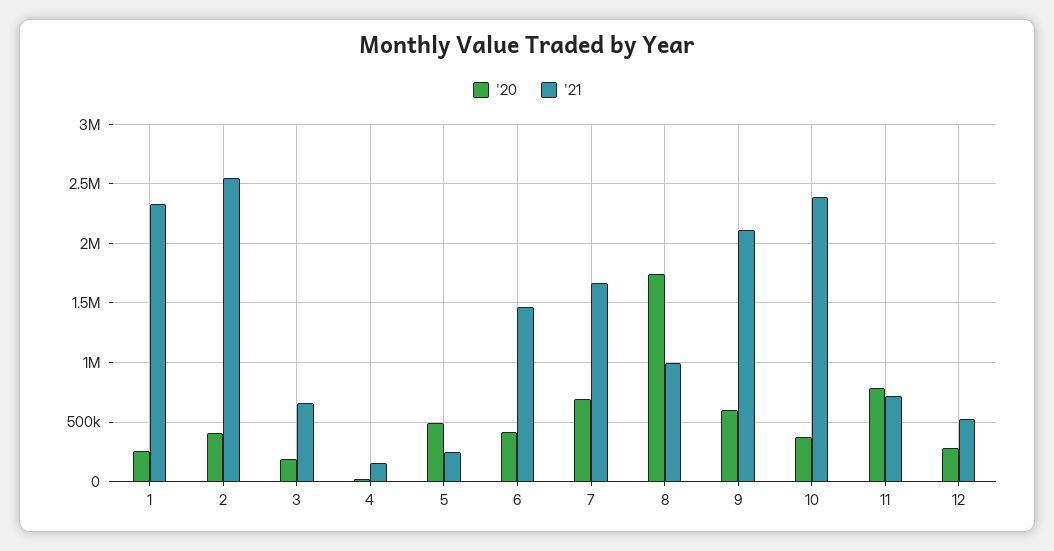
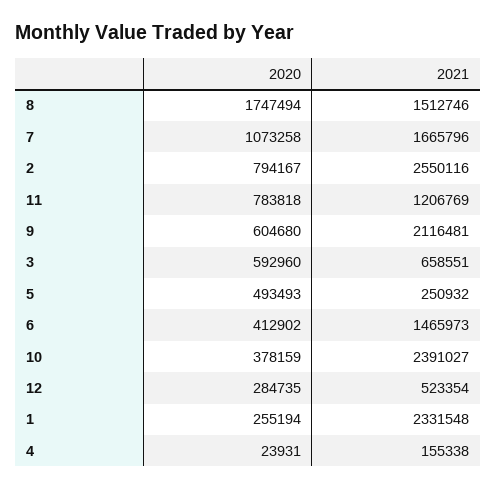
'20, 2: 400000 -> 794167
'20, 3: 200000 -> 592960
'20, 7: 700000 -> 1073258
'21, 8: 1000000 -> 1512746
'21, 11: 700000 -> 1206769

